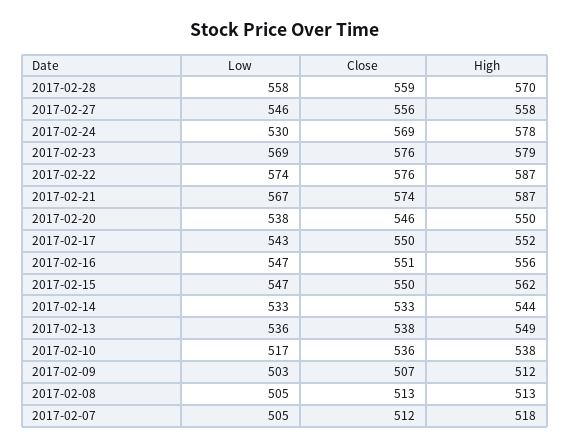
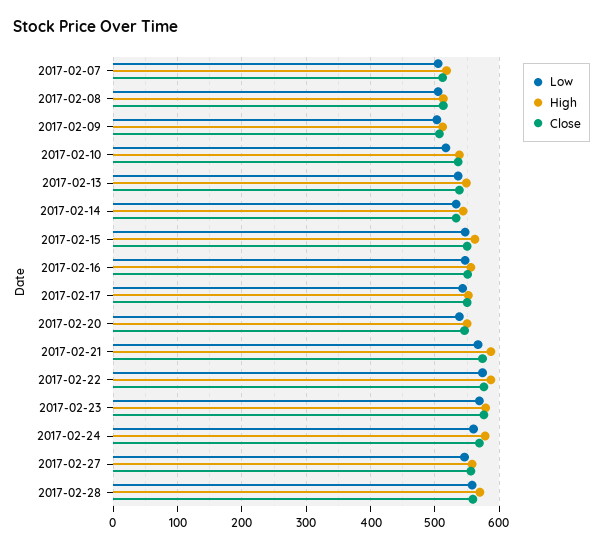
Low, 2017-02-24: 530 -> 560

